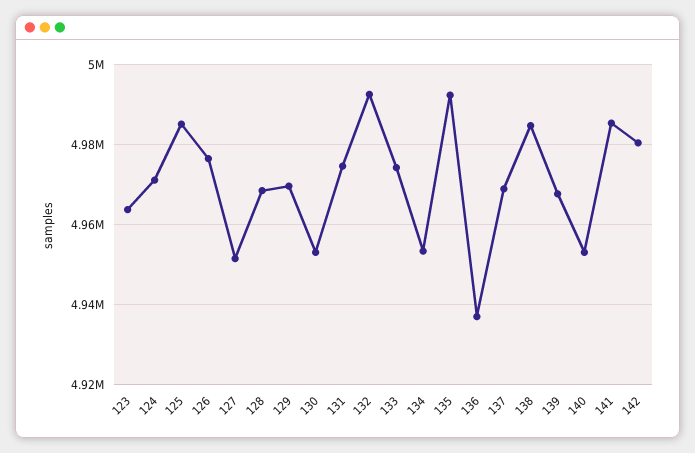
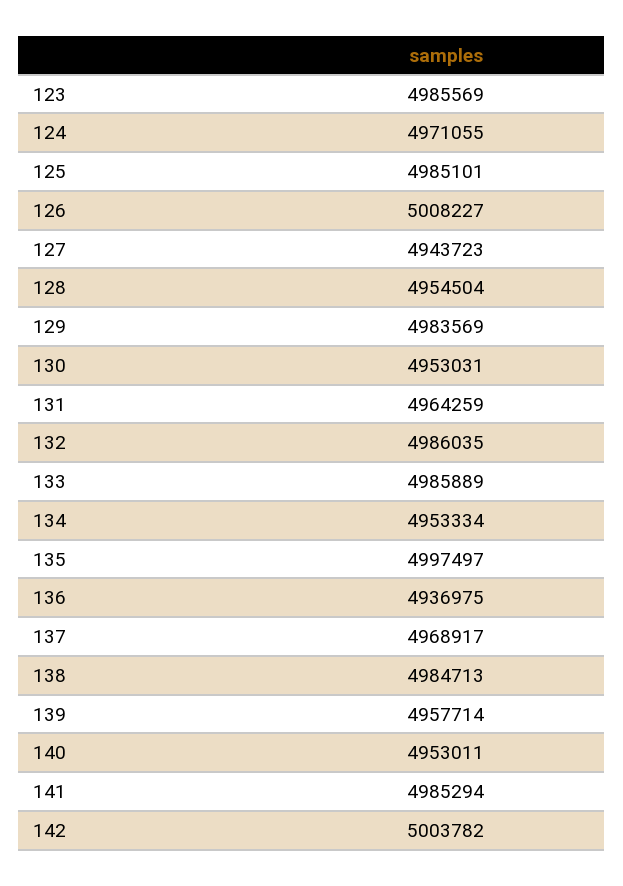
123: 4964000 -> 4985569
126: 4976000 -> 5008227
127: 4952000 -> 4943723
128: 4968000 -> 4954504
129: 4970000 -> 4983569
131: 4974000 -> 4964259
132: 4992000 -> 4986035
133: 4974000 -> 4985889
135: 4992000 -> 4997497
139: 4968000 -> 4957714
142: 4980000 -> 5003782

